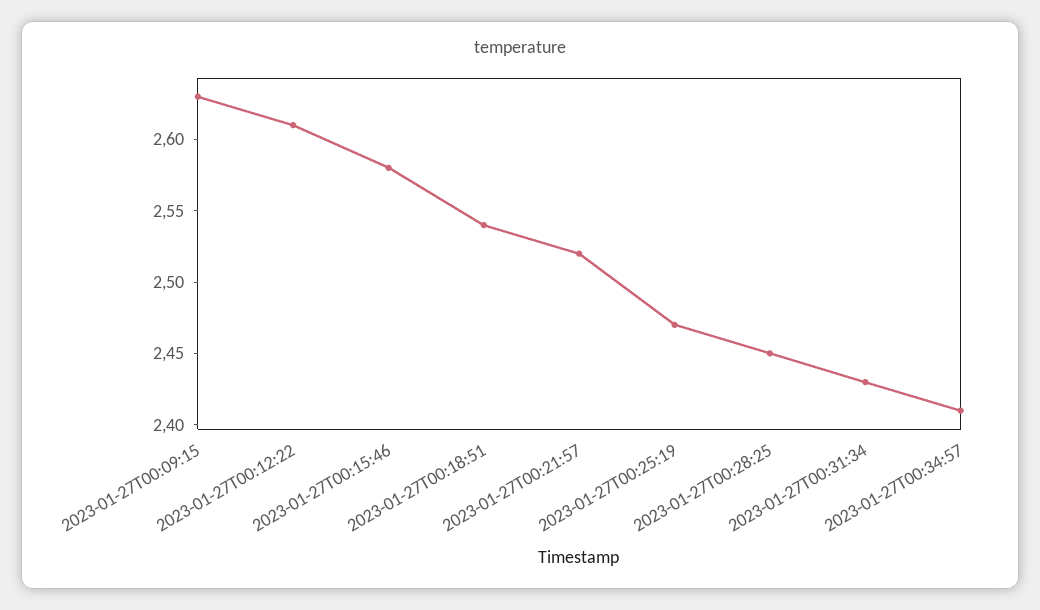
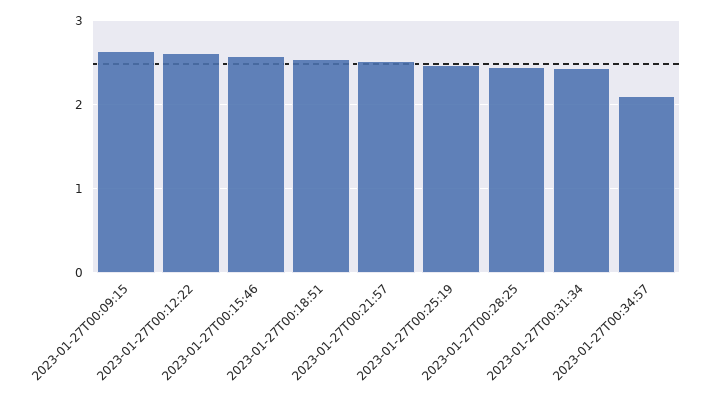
2023-01-27T00:34:57: 2.41 -> 2.1

